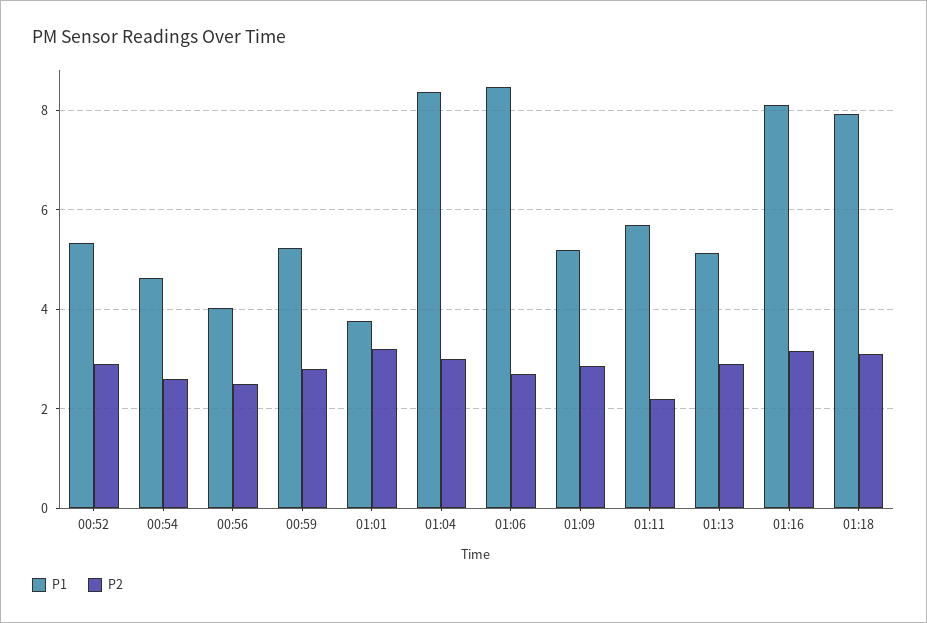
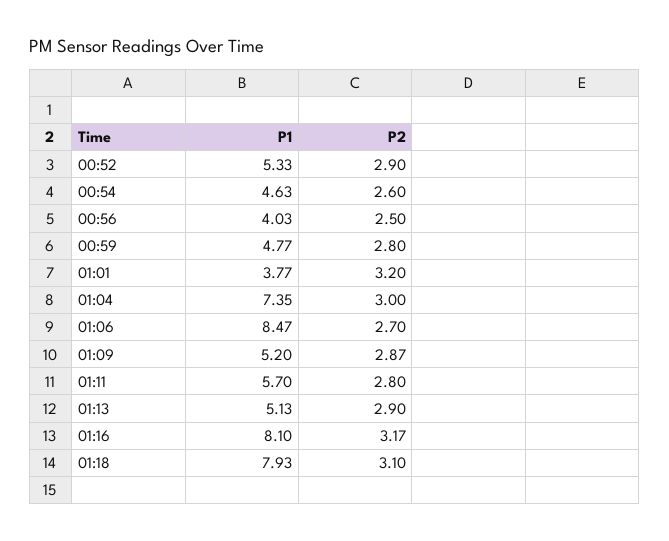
P1, 00:59: 5.2 -> 4.77
P1, 01:04: 8.4 -> 7.35
P2, 01:11: 2.2 -> 2.8

